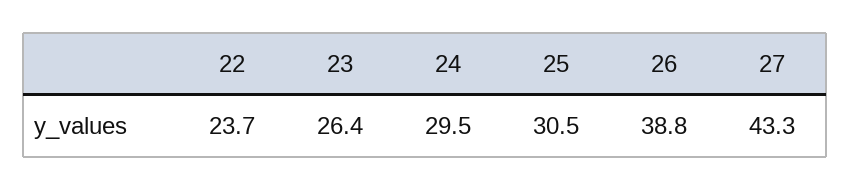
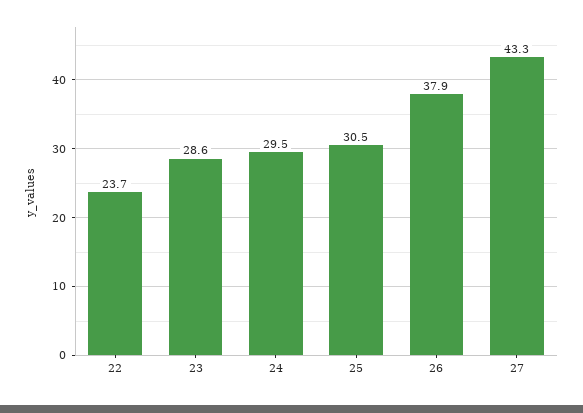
23: 26.4 -> 28.6
26: 38.8 -> 37.9

